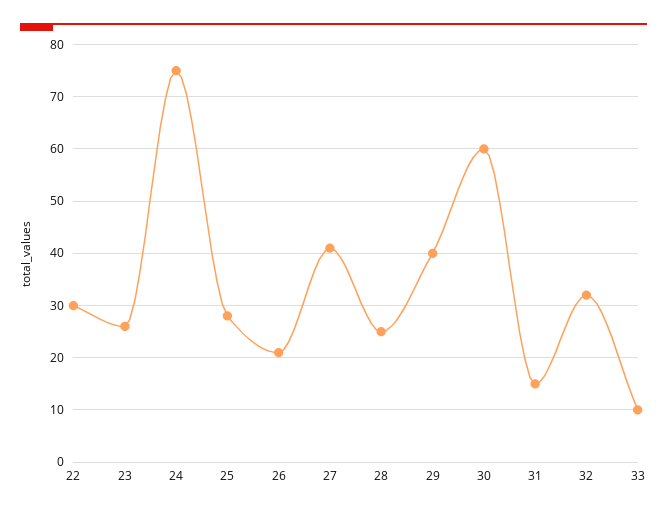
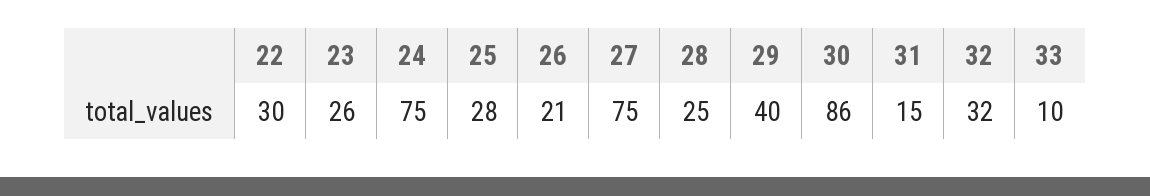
27: 40 -> 75
30: 60 -> 86

